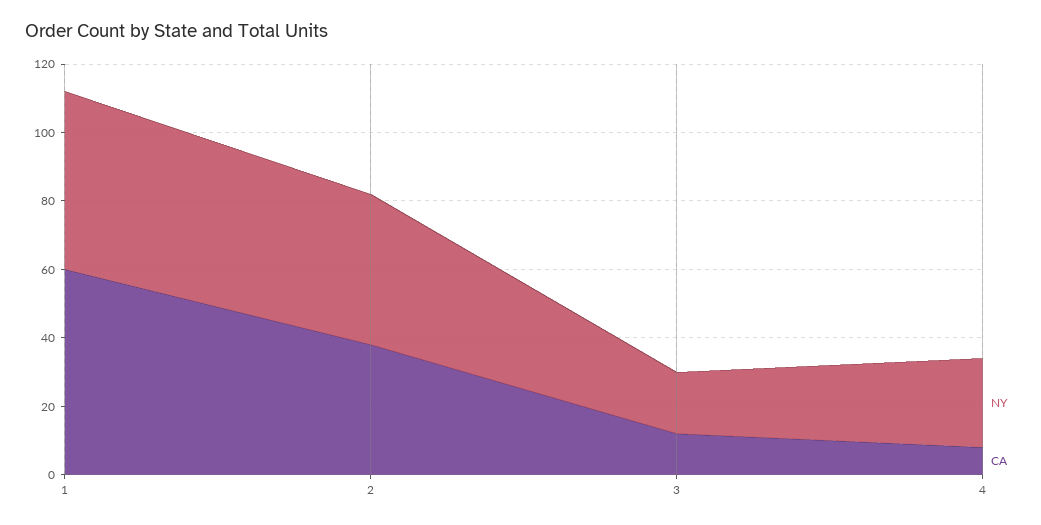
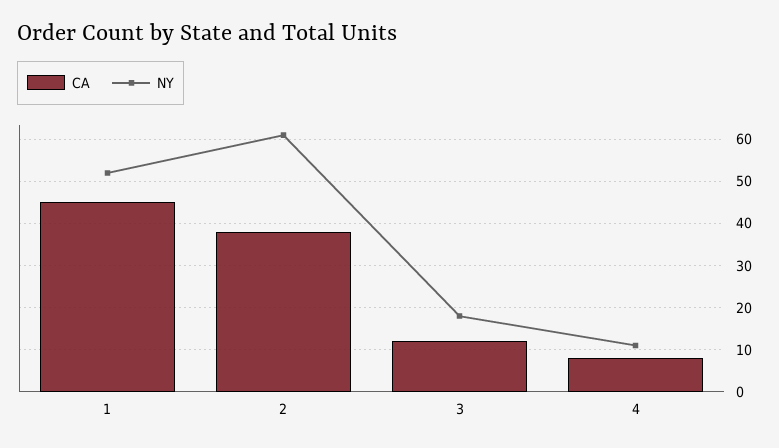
CA, 1: 60 -> 45
NY, 2: 45 -> 60
NY, 4: 25 -> 10

